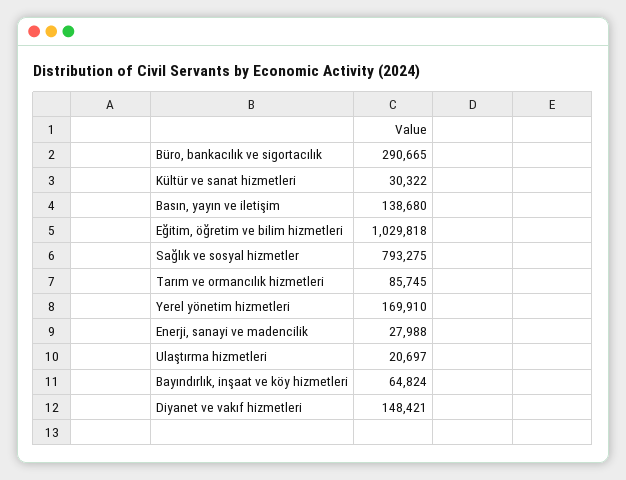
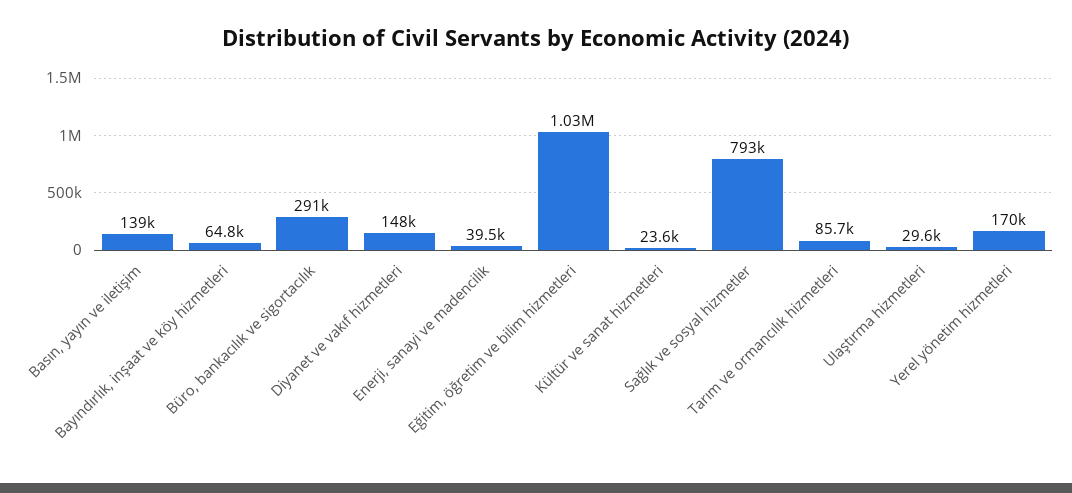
Kültür ve sanat hizmetleri: 30322 -> 23600
Enerji, sanayi ve madencilik: 27988 -> 39500
Ulaştırma hizmetleri: 20697 -> 29600

